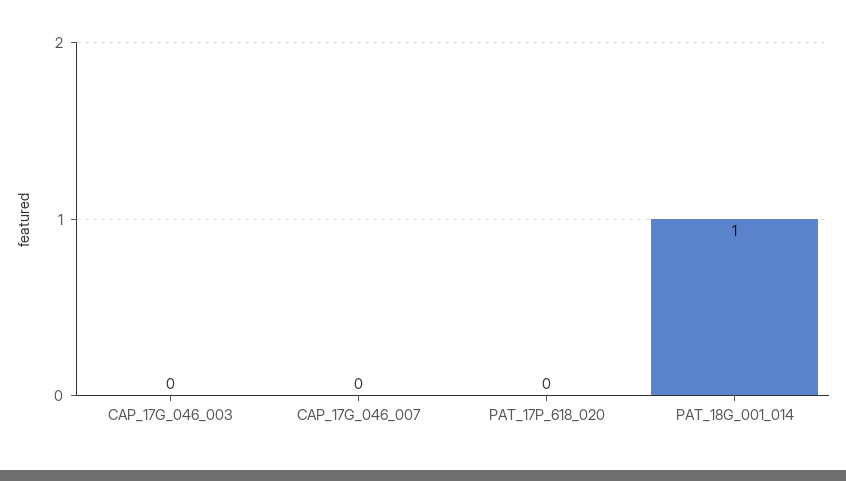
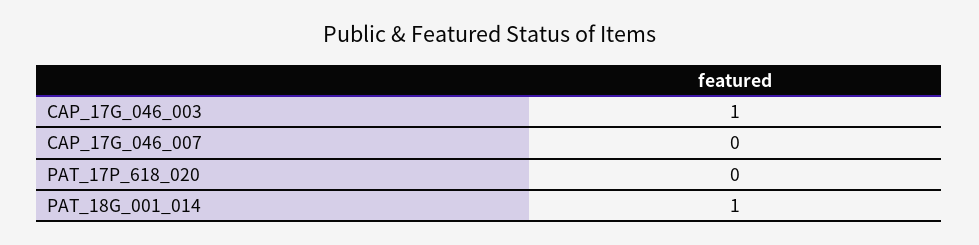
CAP_17G_046_003: 0 -> 1

